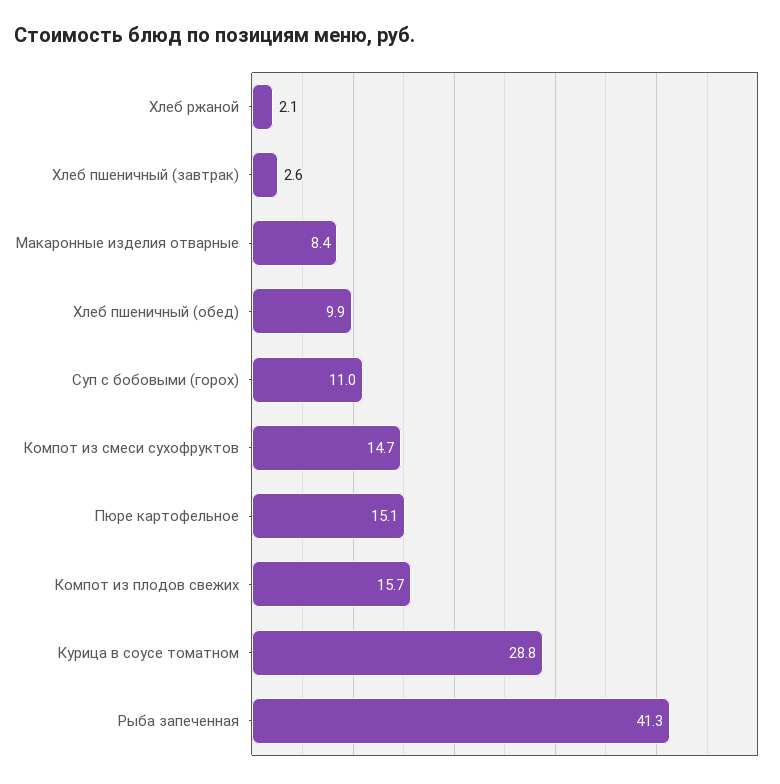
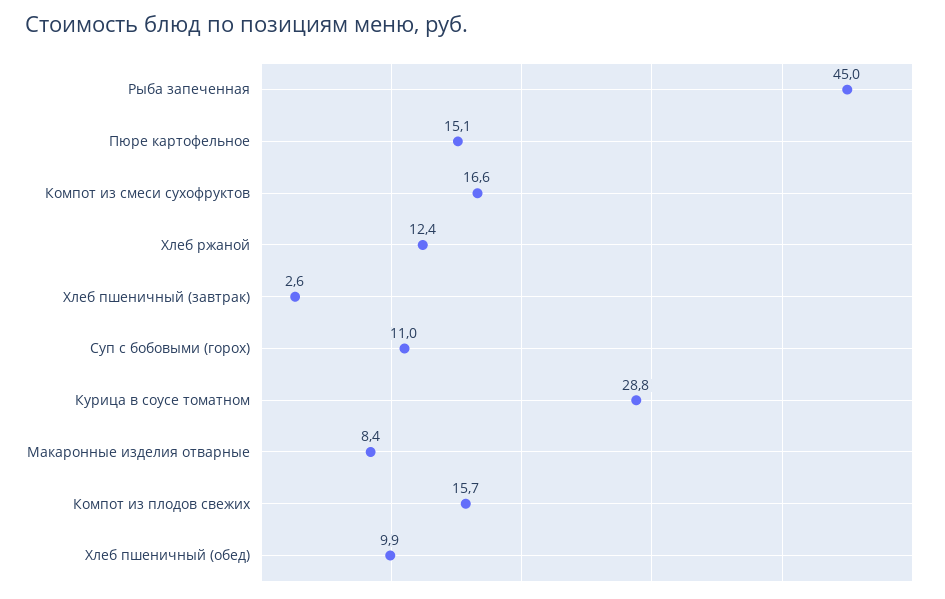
Хлеб ржаной: 2.1 -> 12.4
Компот из смеси сухофруктов: 14.7 -> 16.6
Рыба запеченная: 41.3 -> 45

